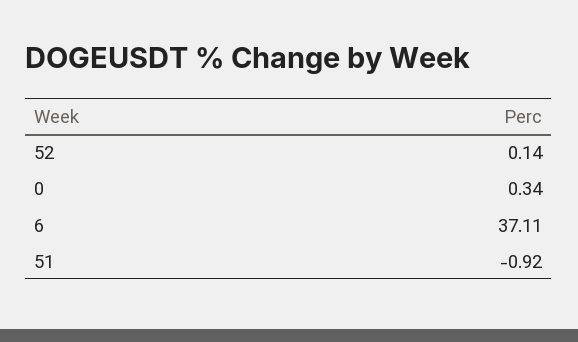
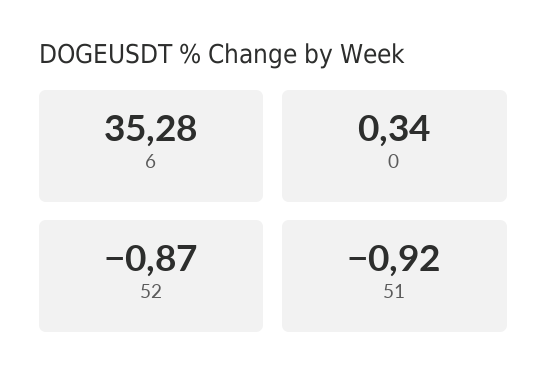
52: 0.14 -> -0.87
6: 37.11 -> 35.28

